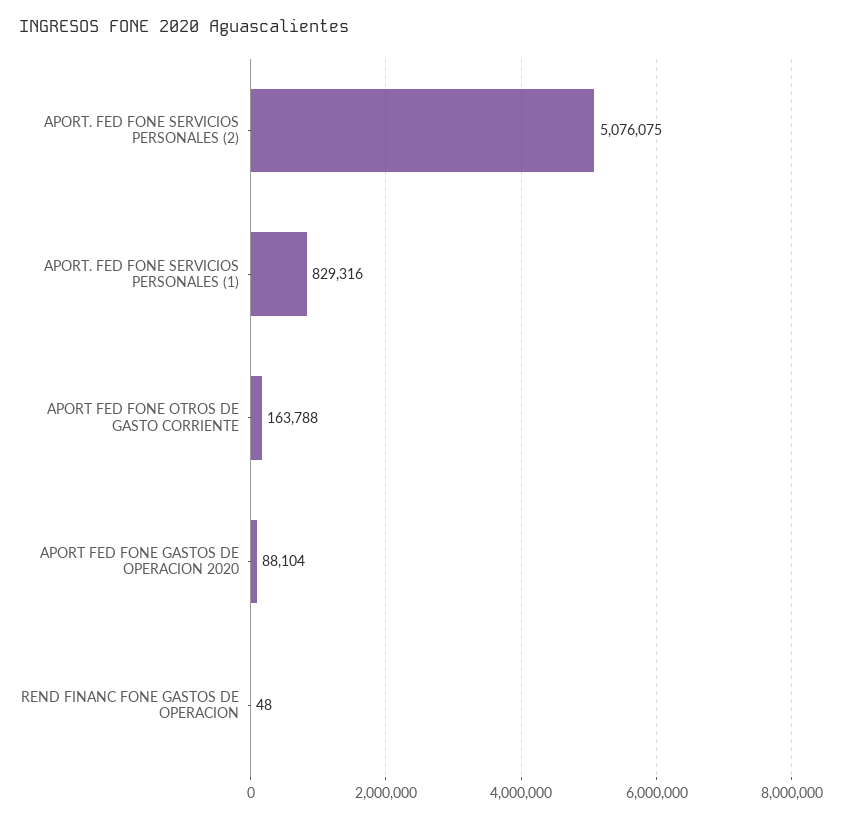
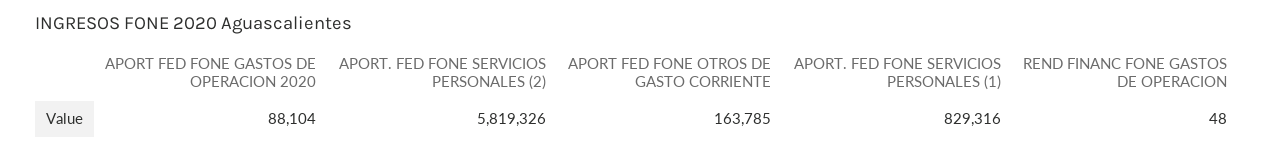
APORT. FED FONE SERVICIOS PERSONALES (2): 5076075 -> 5819326
APORT FED FONE OTROS DE GASTO CORRIENTE: 163788 -> 163785

